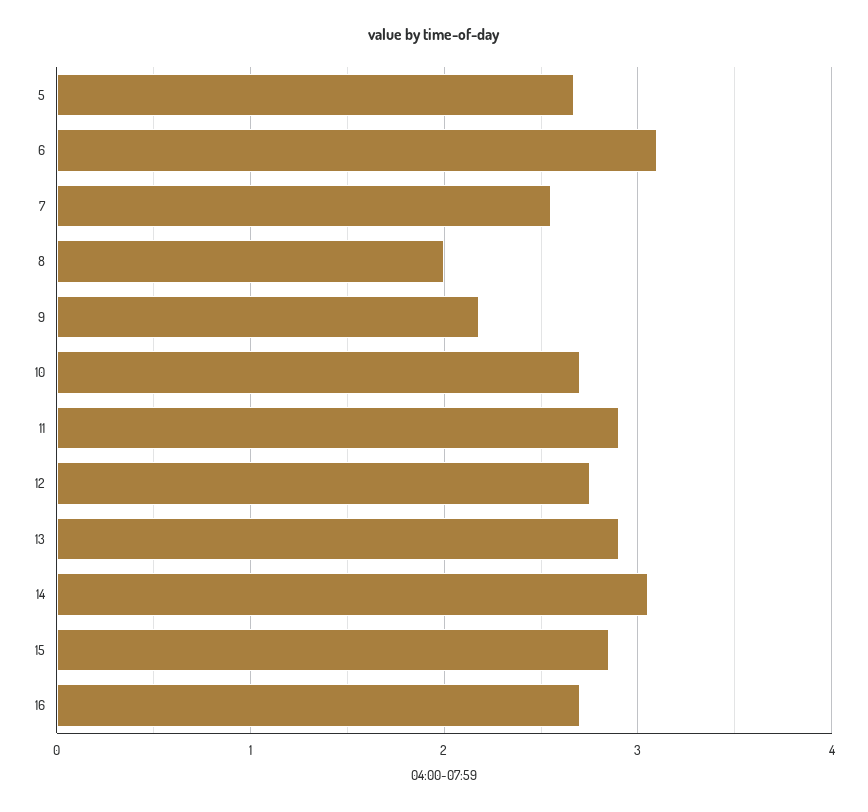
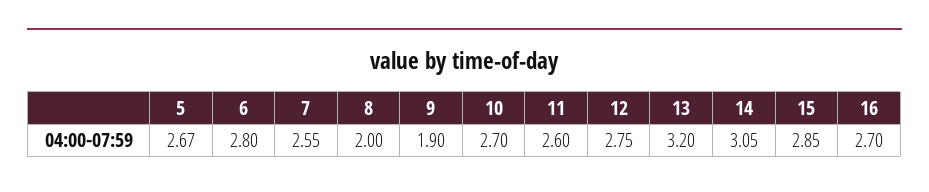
6: 3.1 -> 2.8
9: 2.2 -> 1.9
11: 2.9 -> 2.6
13: 2.9 -> 3.2

